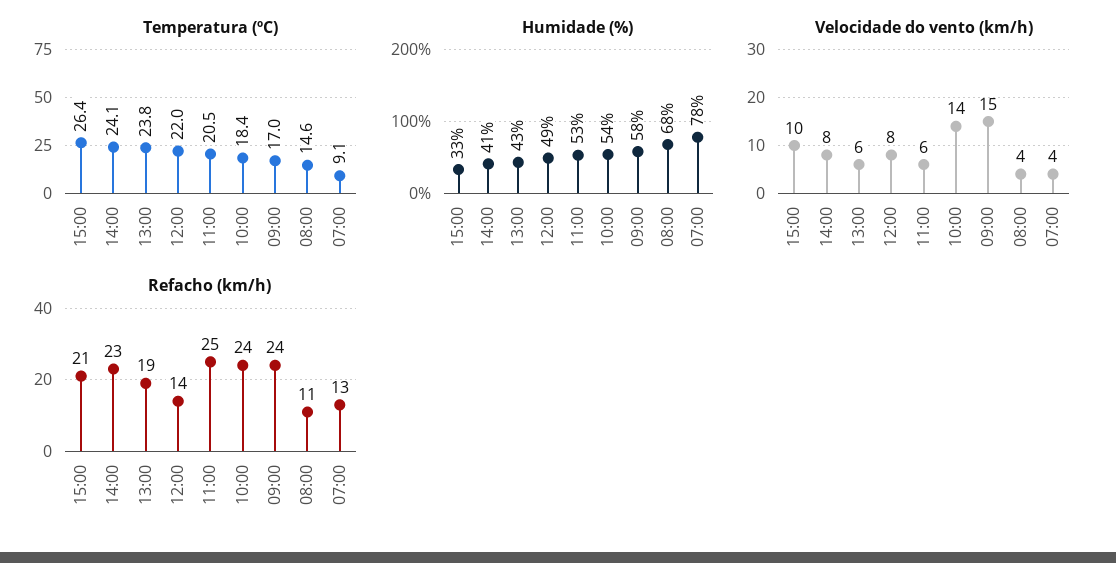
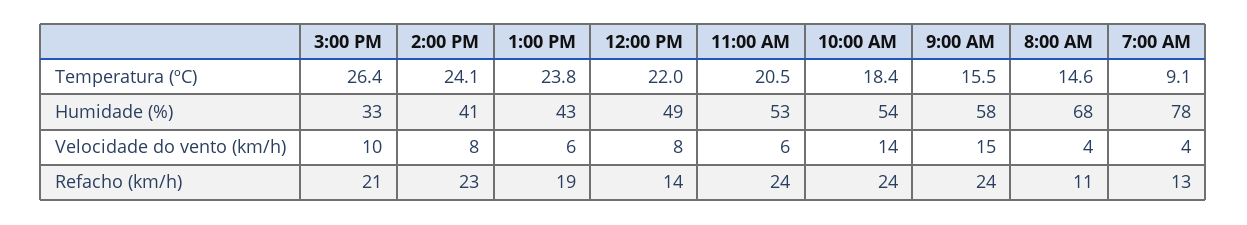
Temperatura (ºC), 09:00: 17 -> 15.5
Refacho (km/h), 11:00: 25 -> 24

